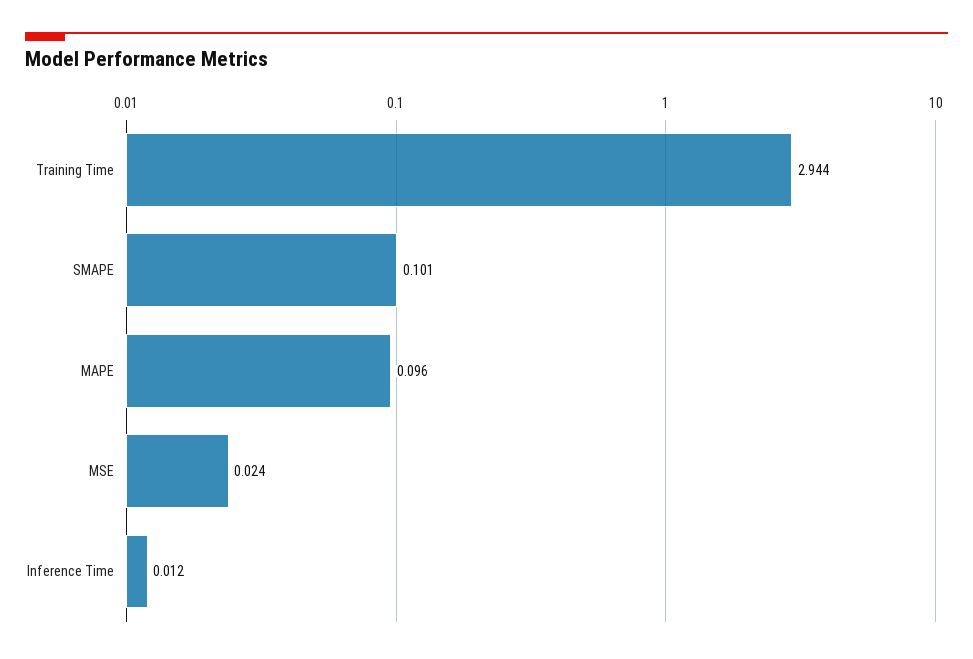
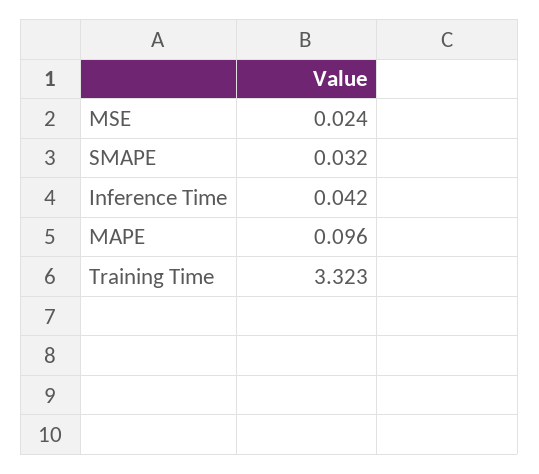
Training Time: 2.944 -> 3.323
SMAPE: 0.101 -> 0.032
Inference Time: 0.012 -> 0.042

